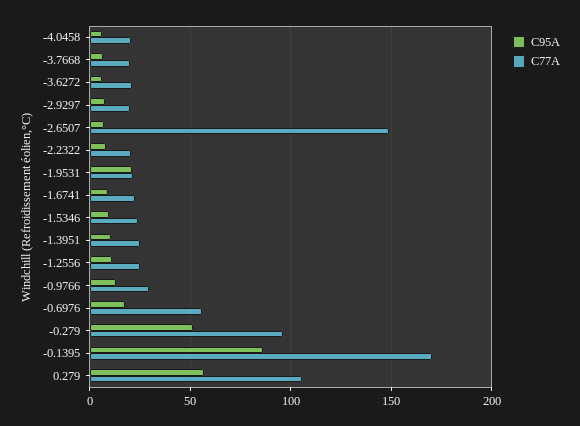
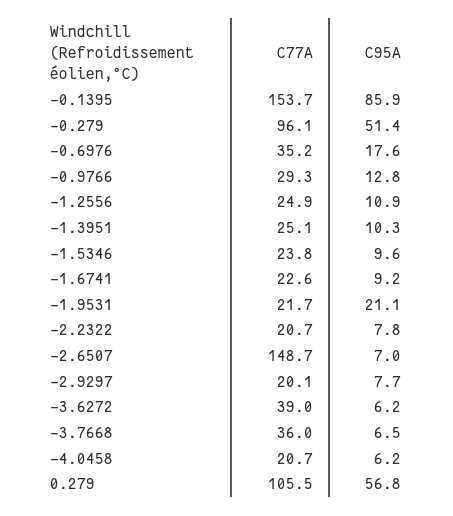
C77A, -3.7668: 20 -> 36
C77A, -3.6272: 20 -> 39
C77A, -0.6976: 55 -> 35.2
C77A, -0.1395: 170 -> 153.7

